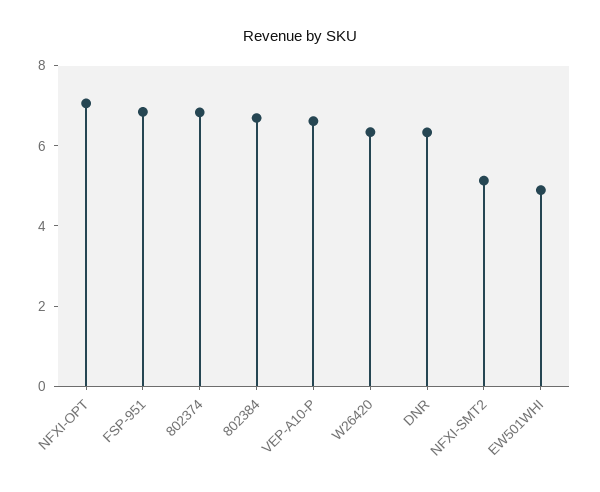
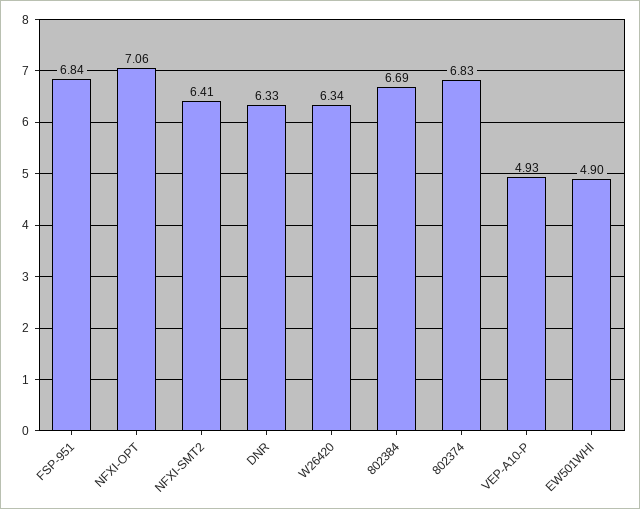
VEP-A10-P: 6.5 -> 4.93
NFXI-SMT2: 5 -> 6.41

